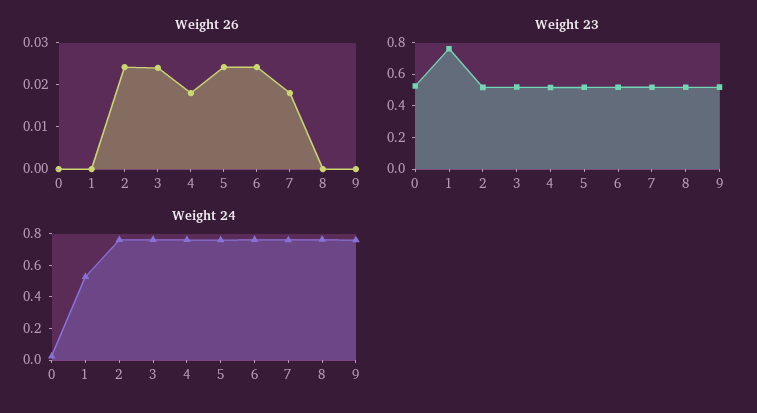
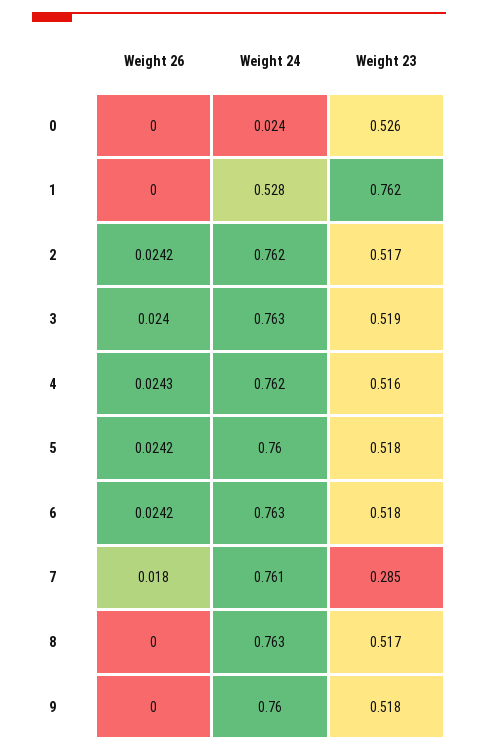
Weight 26, 4: 0.018 -> 0.0243
Weight 23, 7: 0.5 -> 0.285

